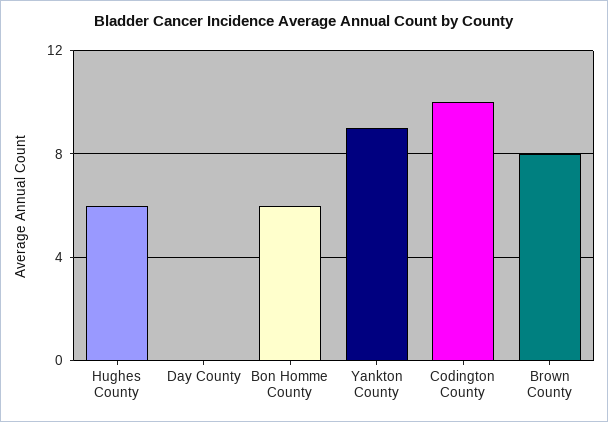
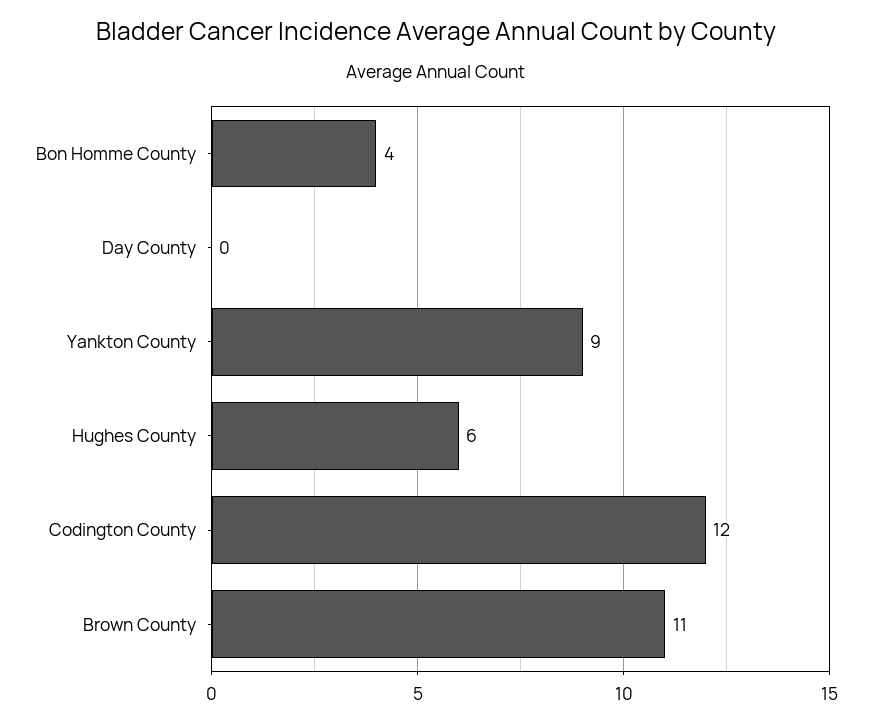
Bon Homme County: 6 -> 4
Codington County: 10 -> 12
Brown County: 8 -> 11

